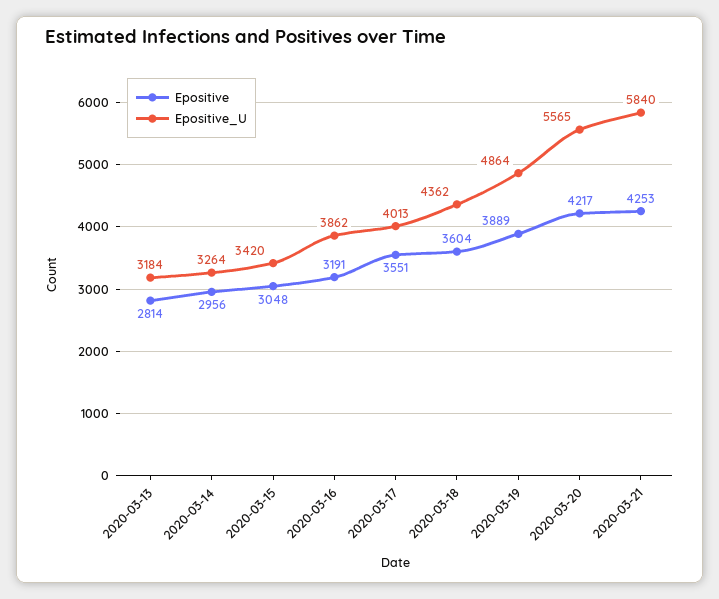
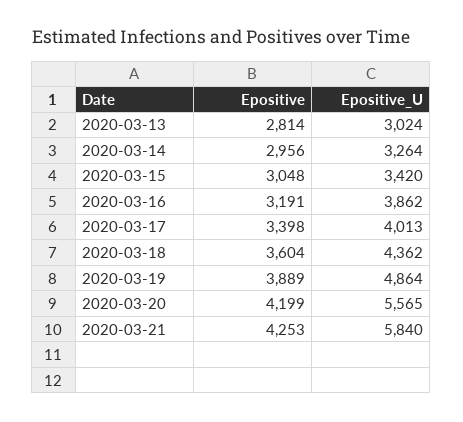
Epositive_U, 2020-03-13: 3184 -> 3024
Epositive, 2020-03-17: 3551 -> 3398
Epositive, 2020-03-20: 4217 -> 4199

